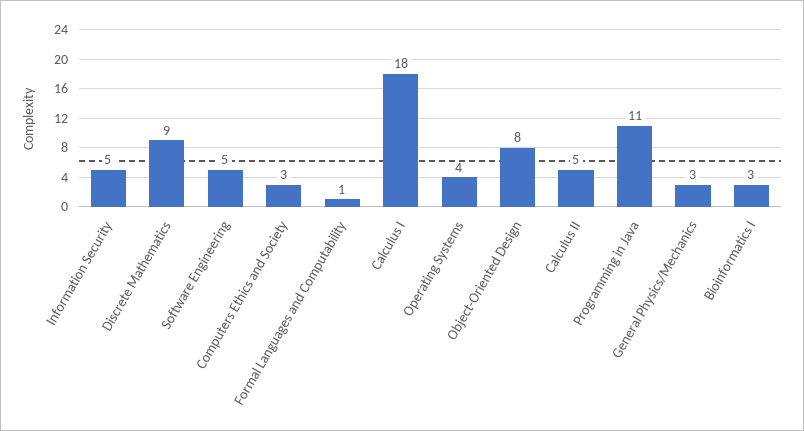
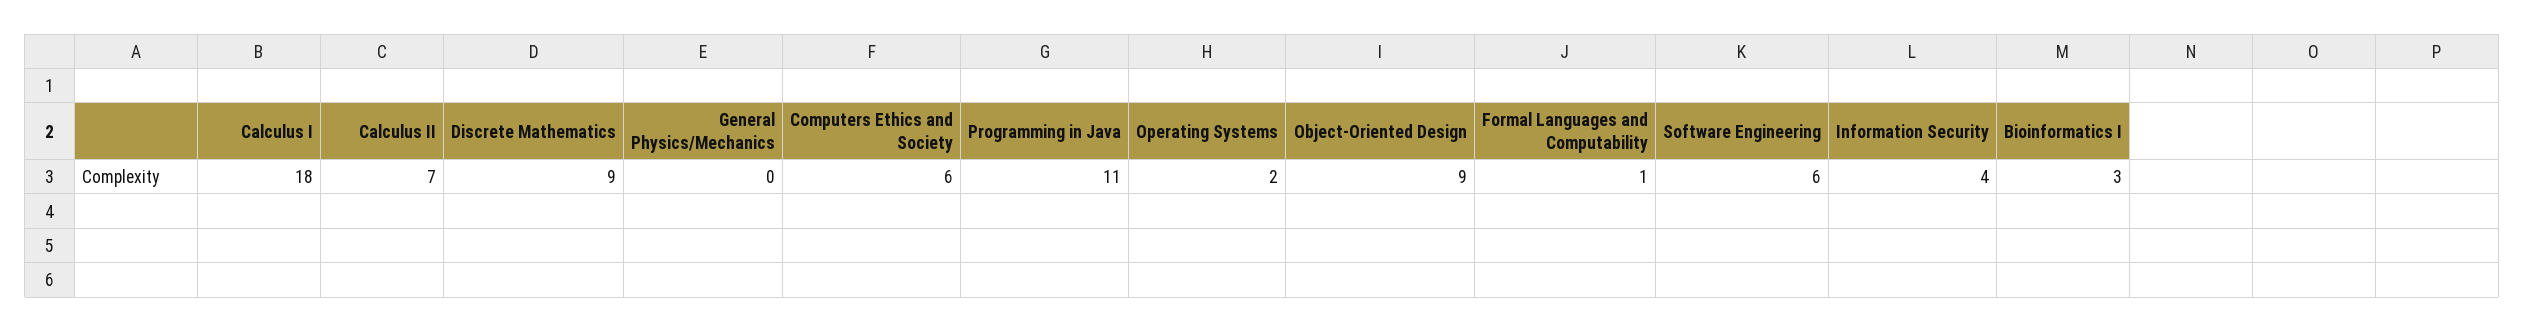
Information Security: 5 -> 4
Software Engineering: 5 -> 6
Computers Ethics and Society: 3 -> 6
Operating Systems: 4 -> 2
Object-Oriented Design: 8 -> 9
Calculus II: 5 -> 7
General Physics/Mechanics: 3 -> 0

